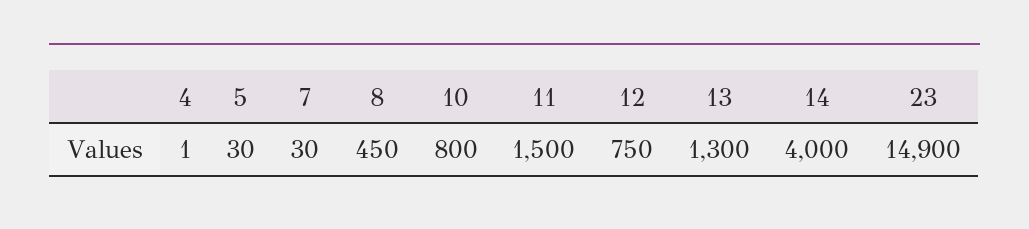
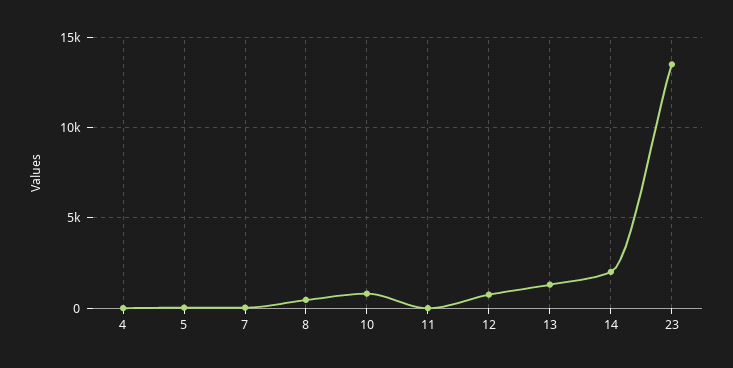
11: 1500 -> 0
14: 4000 -> 2000
23: 14900 -> 13500

